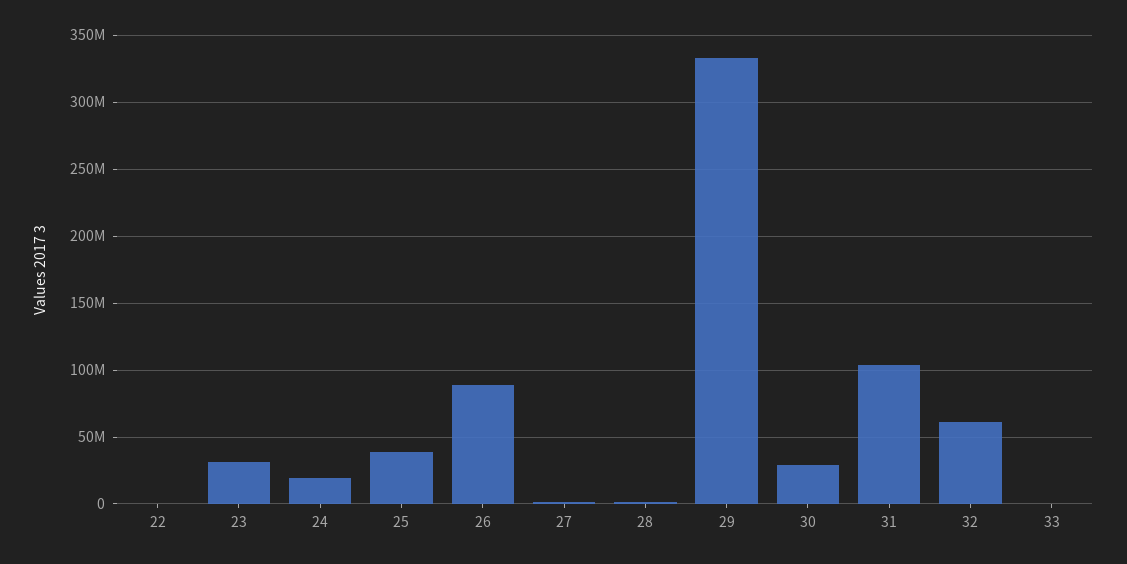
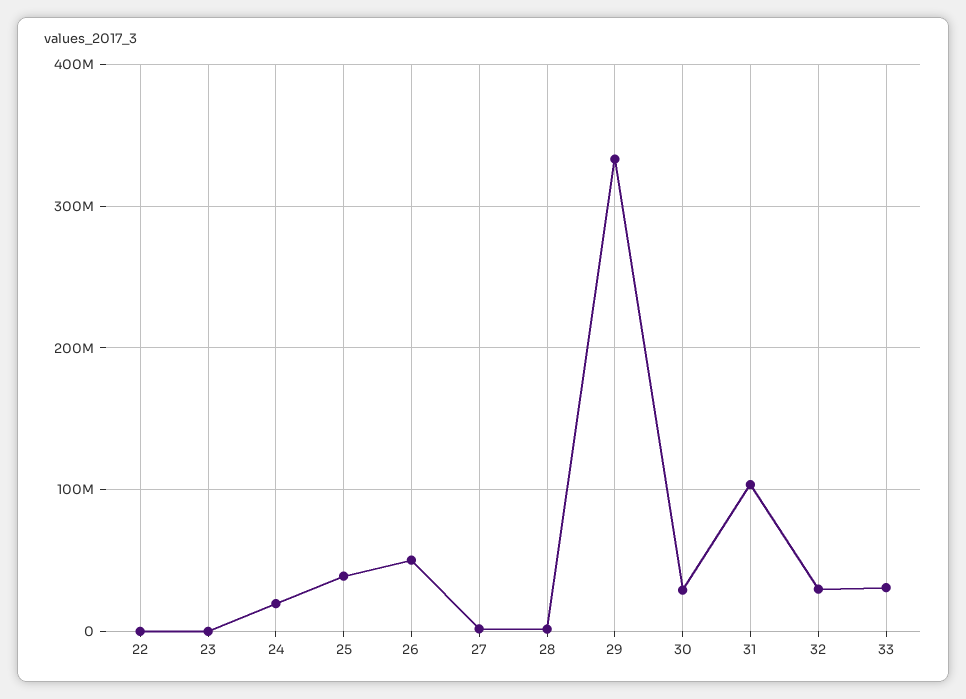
23: 30000000 -> 0
26: 90000000 -> 50000000
32: 60000000 -> 30000000
33: 0 -> 30000000

